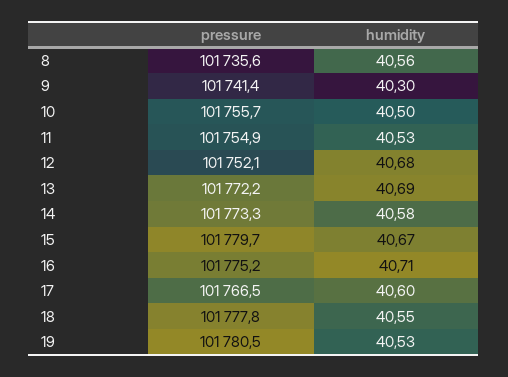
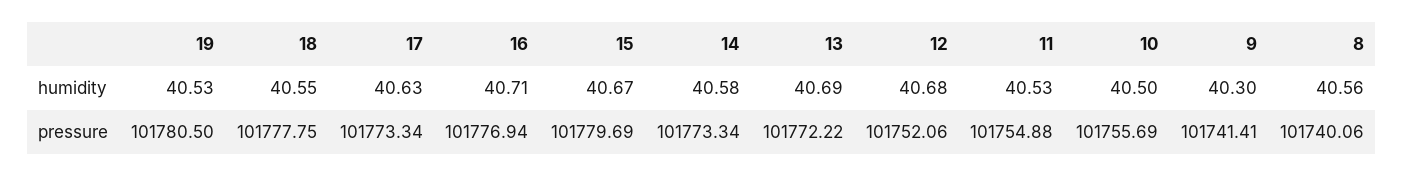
pressure, 8: 101735.6 -> 101740.06
pressure, 16: 101775.2 -> 101776.94
pressure, 17: 101766.5 -> 101773.34
humidity, 17: 40.6 -> 40.63

